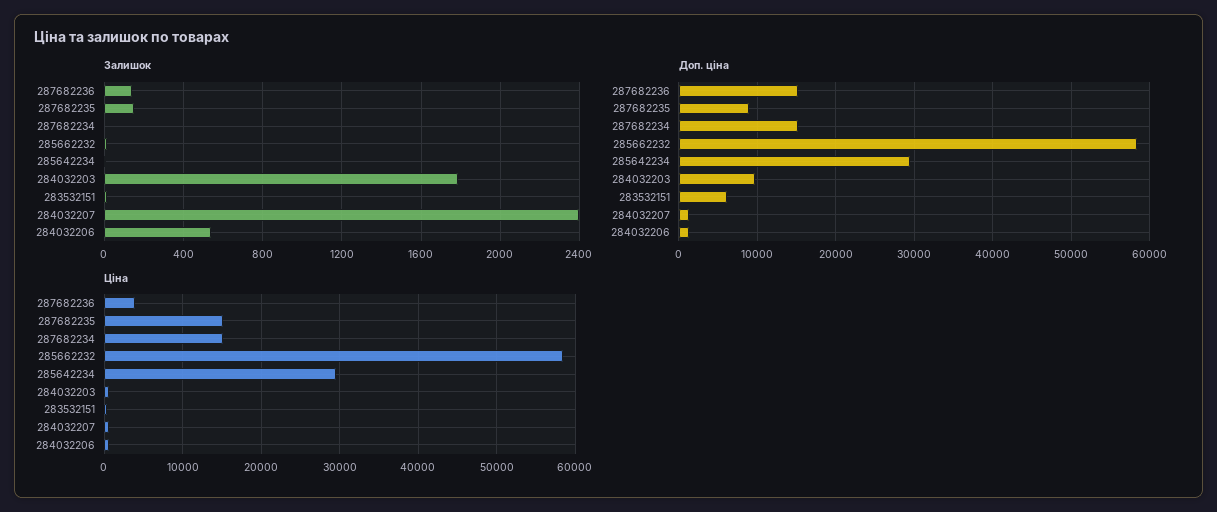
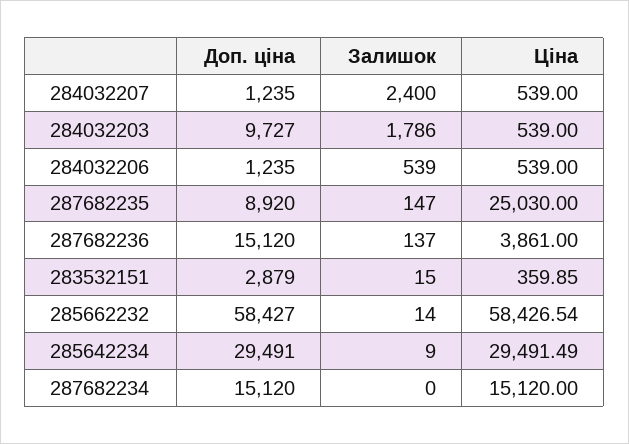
Доп. ціна, 283532151: 6000 -> 2879
Ціна, 287682235: 15000 -> 25030

